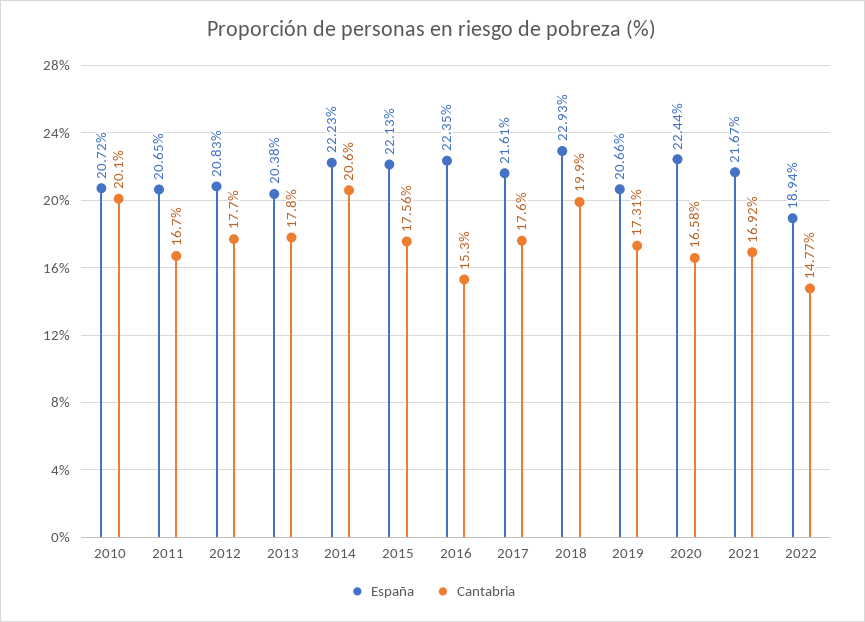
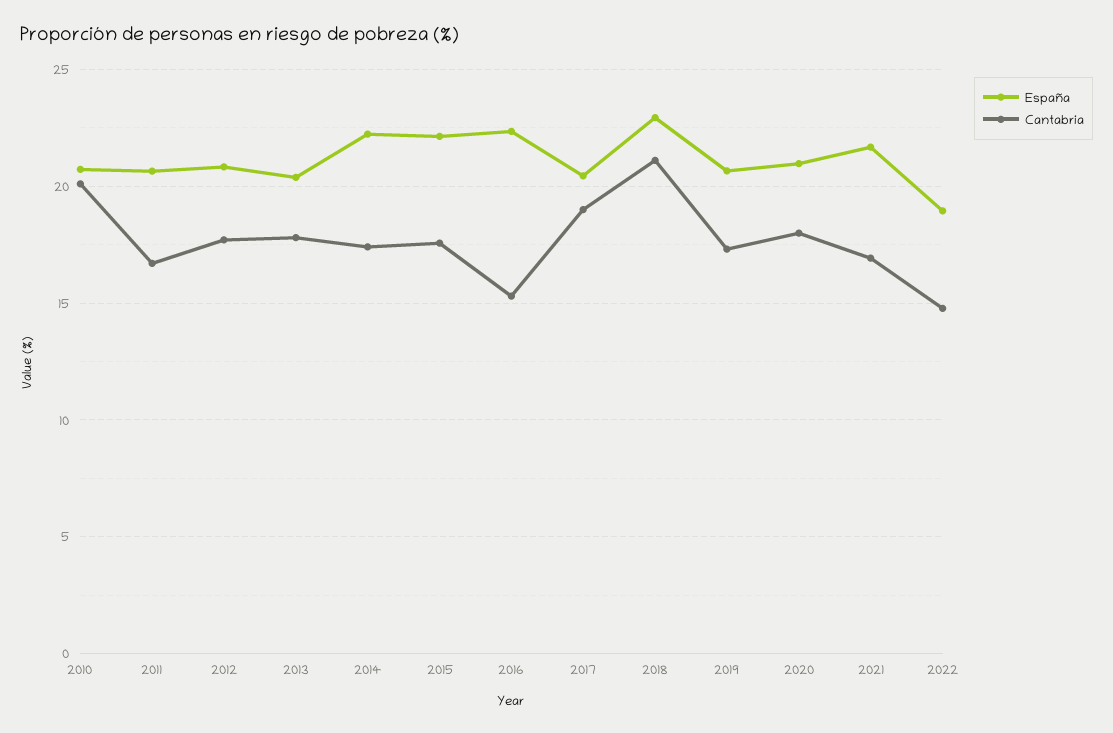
Cantabria, 2014: 20.6 -> 17.5
España, 2017: 21.61 -> 20.5
Cantabria, 2017: 17.6 -> 19
Cantabria, 2018: 19.9 -> 21
España, 2020: 22.44 -> 21
Cantabria, 2020: 16.58 -> 18

